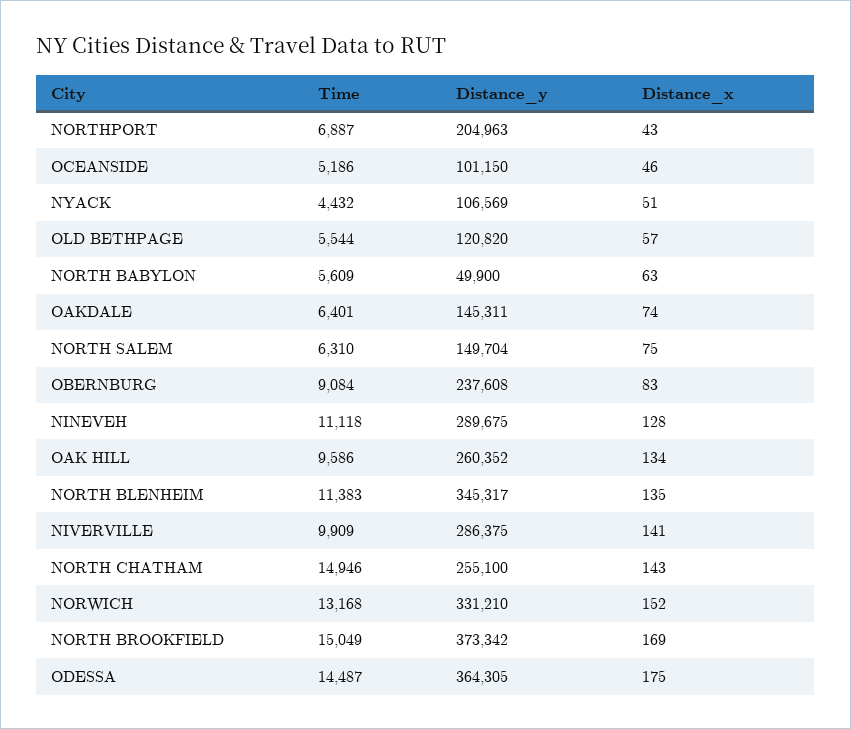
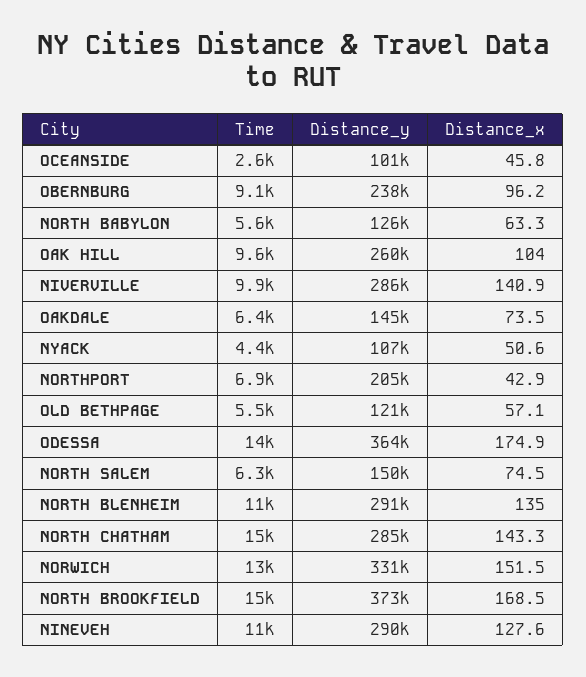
Time, OCEANSIDE: 5186 -> 2600
Distance_y, NORTH BABYLON: 49900 -> 126000
Distance_x, OBERNBURG: 83 -> 96.2
Distance_x, OAK HILL: 134 -> 104
Distance_y, NORTH BLENHEIM: 345317 -> 291000
Distance_y, NORTH CHATHAM: 255100 -> 285000

